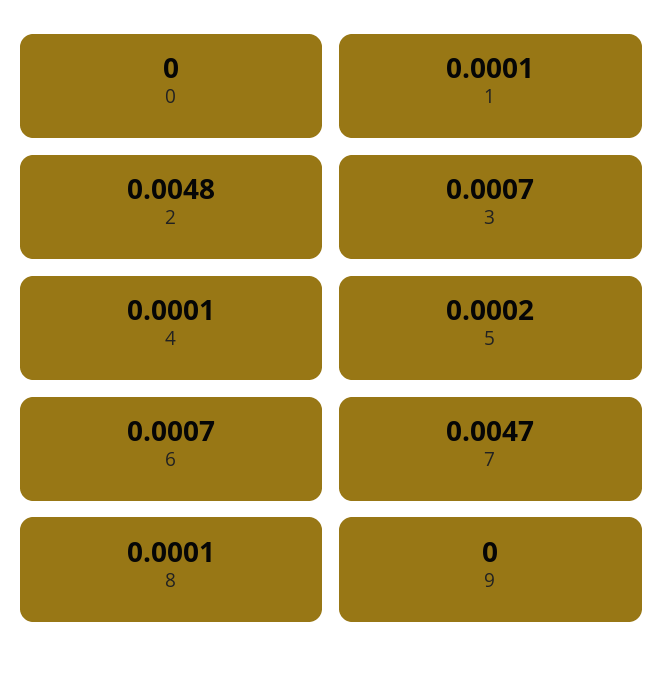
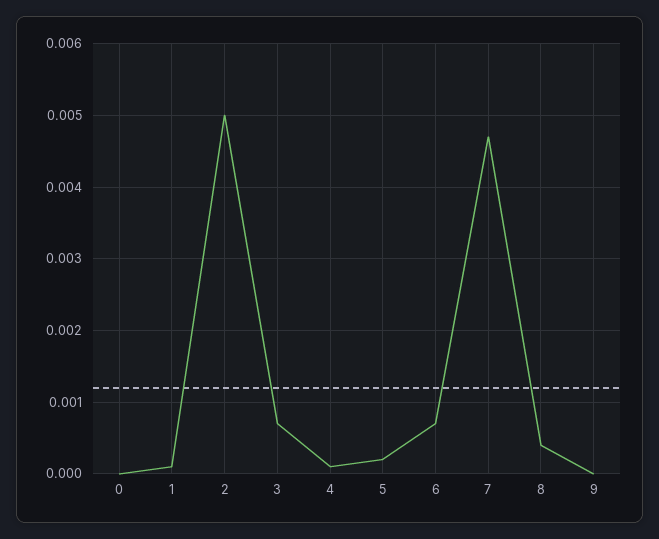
2: 0.0048 -> 0.005
8: 0.0001 -> 0.0004

